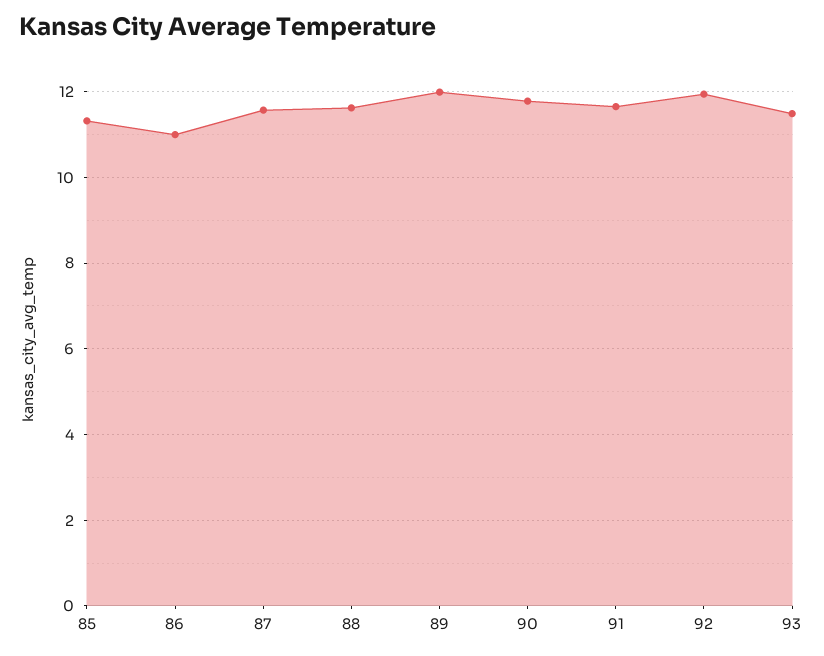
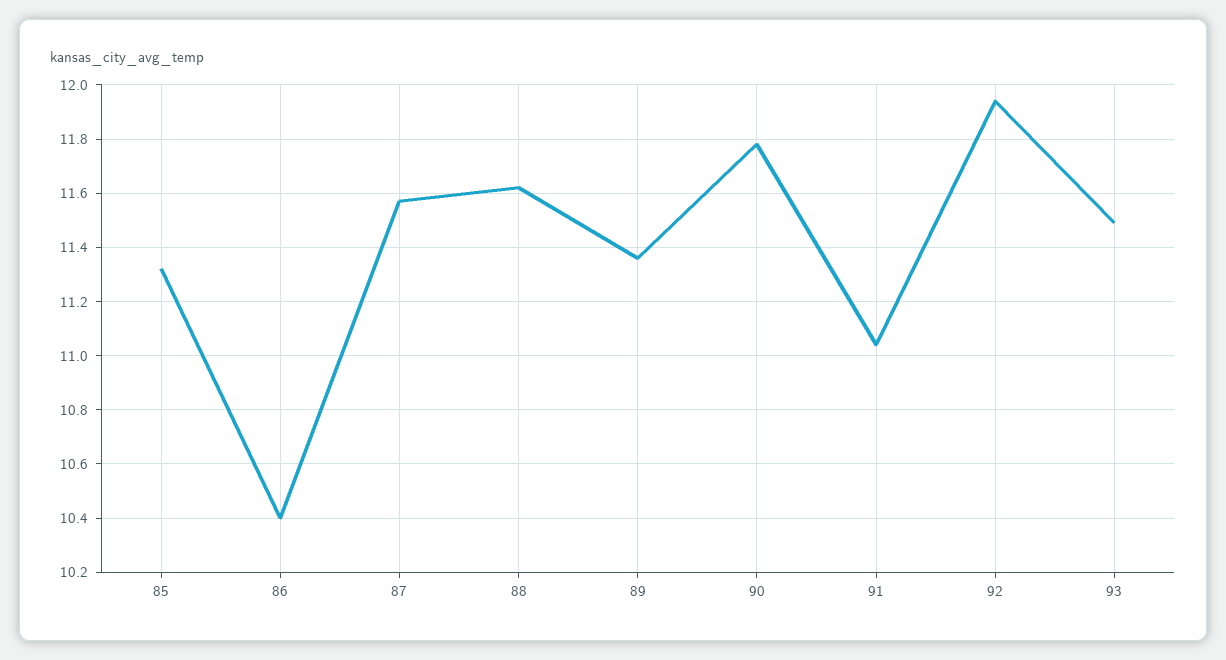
86: 11 -> 10.4
89: 12 -> 11.35
91: 11.6 -> 11.05

